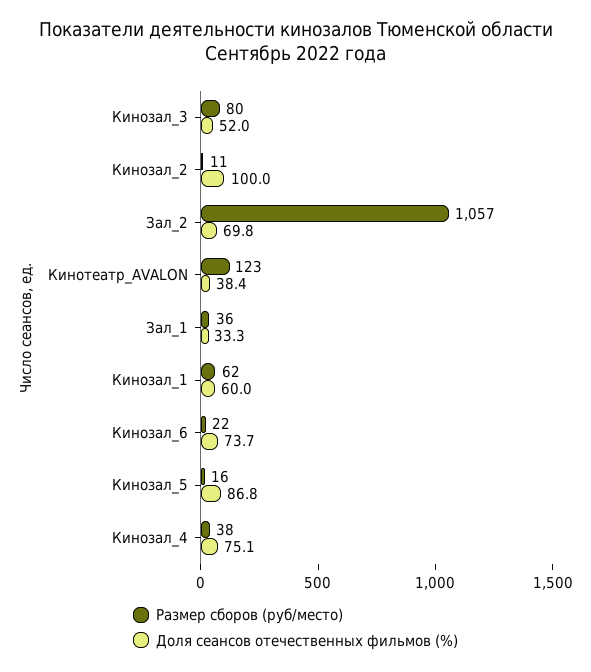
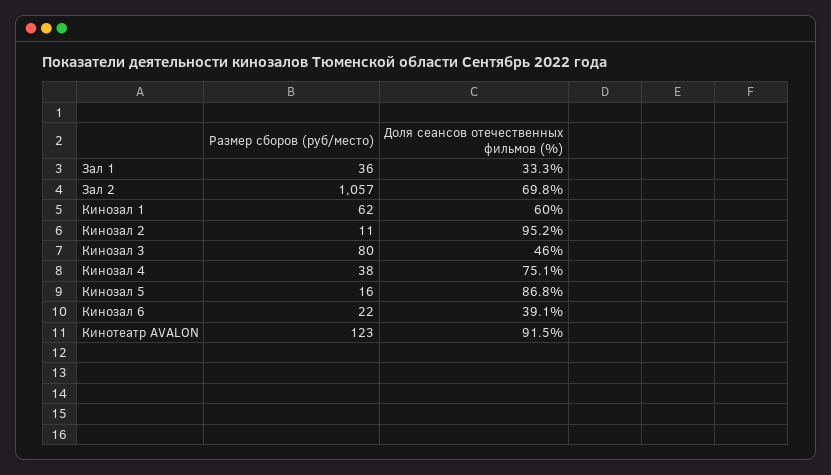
Доля сеансов отечественных фильмов (%), Кинозал_3: 52 -> 46
Доля сеансов отечественных фильмов (%), Кинозал_2: 100 -> 95.2
Доля сеансов отечественных фильмов (%), Кинотеатр_AVALON: 38.4 -> 91.5
Доля сеансов отечественных фильмов (%), Кинозал_6: 73.7 -> 39.1

